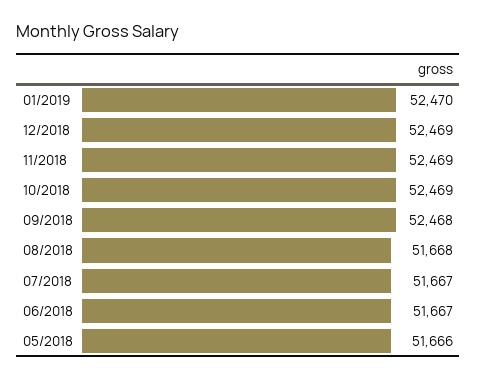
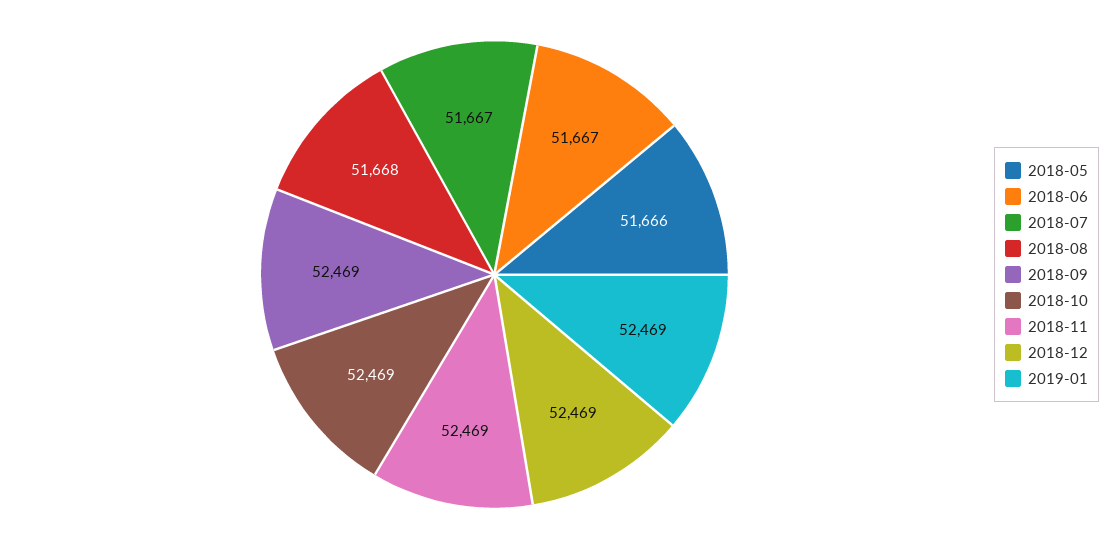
01/2019: 52470 -> 52469
09/2018: 52468 -> 52469

